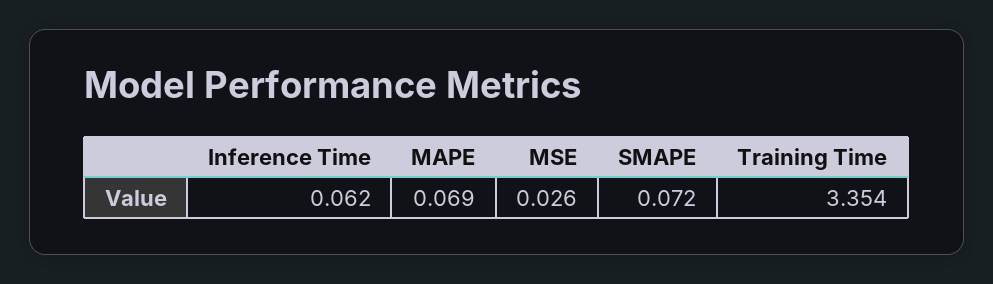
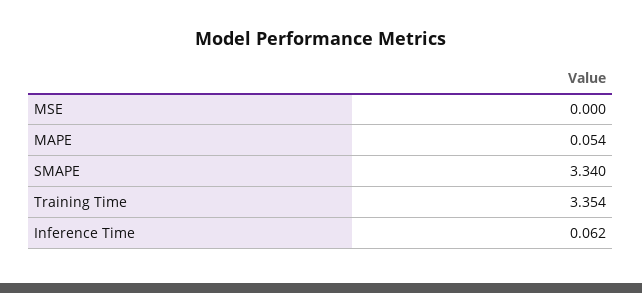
MAPE: 0.069 -> 0.054
MSE: 0.026 -> 0
SMAPE: 0.072 -> 3.34

